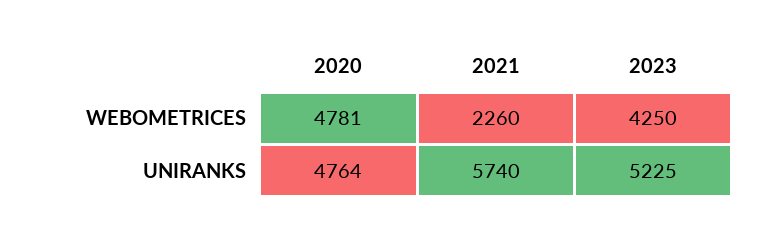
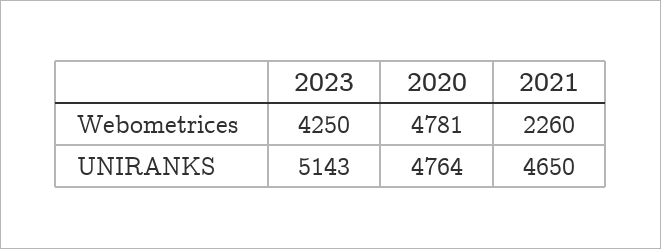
2021, UNIRANKS: 5740 -> 4650
2023, UNIRANKS: 5225 -> 5143

